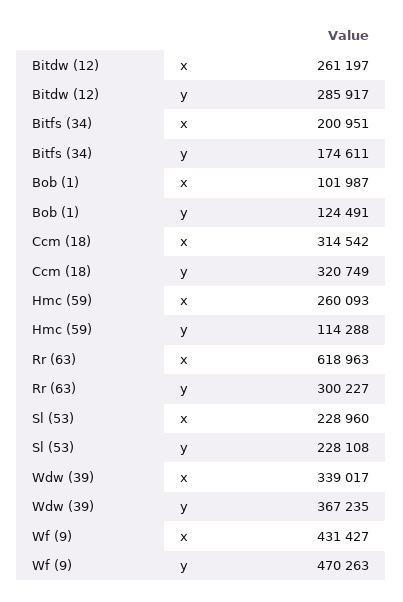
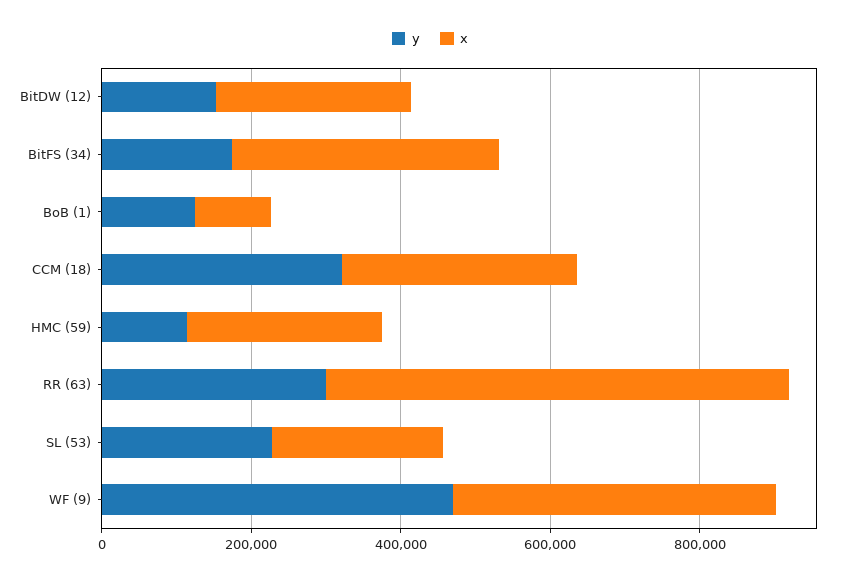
y, Bitdw (12): 285917 -> 150000
x, Bitfs (34): 200951 -> 350000
x, Wdw (39): 339017 -> none
y, Wdw (39): 367235 -> none

